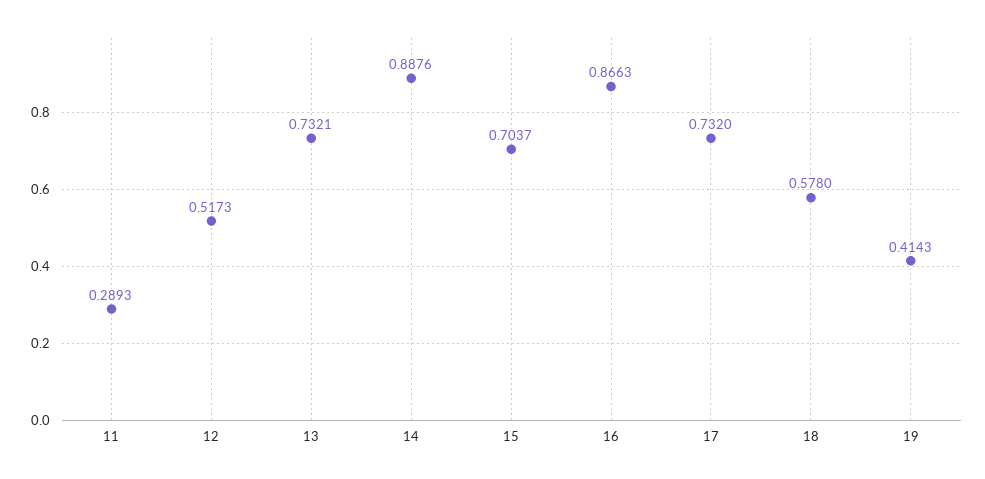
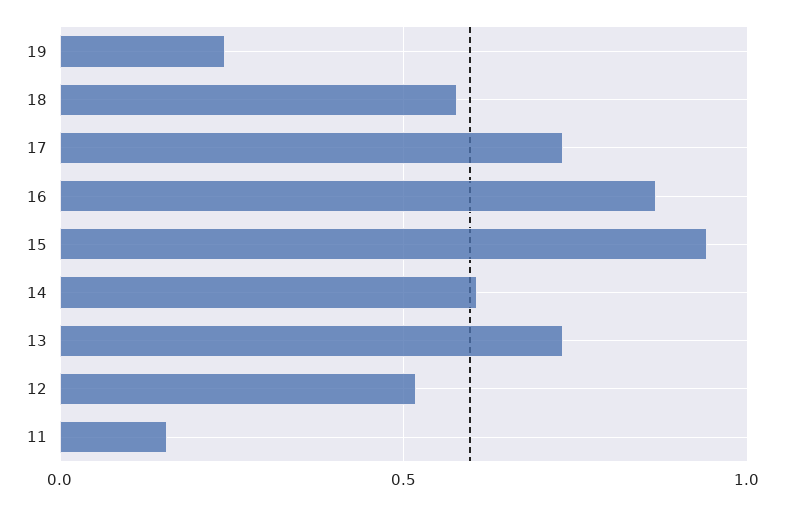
11: 0.2893 -> 0.15
14: 0.8876 -> 0.6
15: 0.7037 -> 0.95
19: 0.4143 -> 0.25

